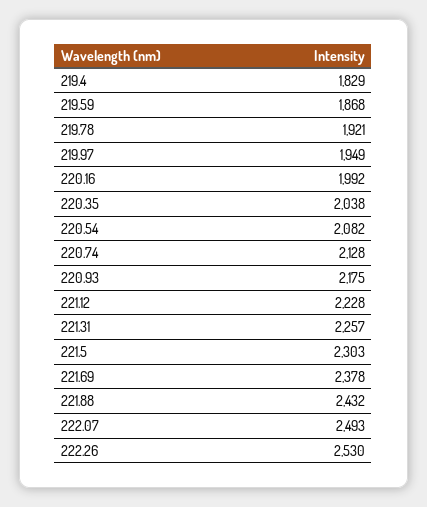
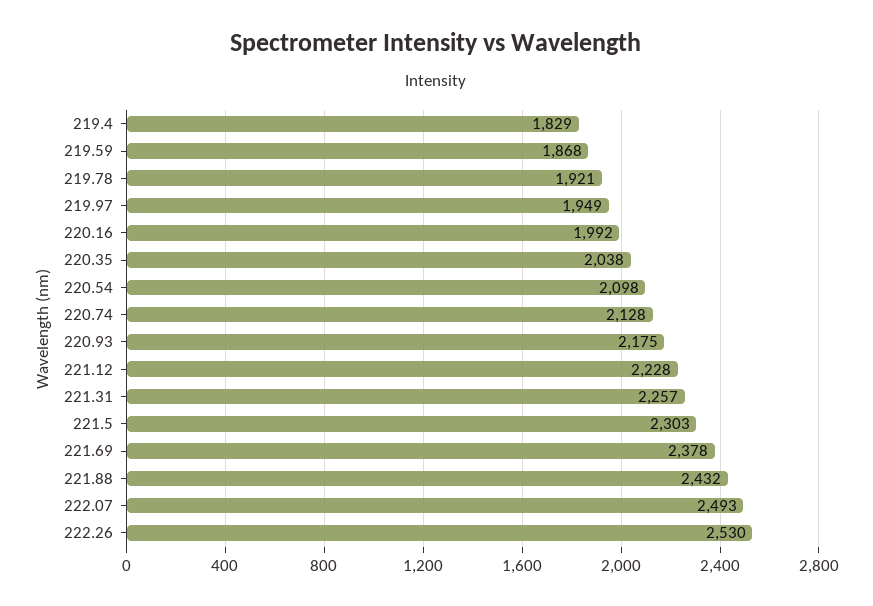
220.54: 2082 -> 2098

